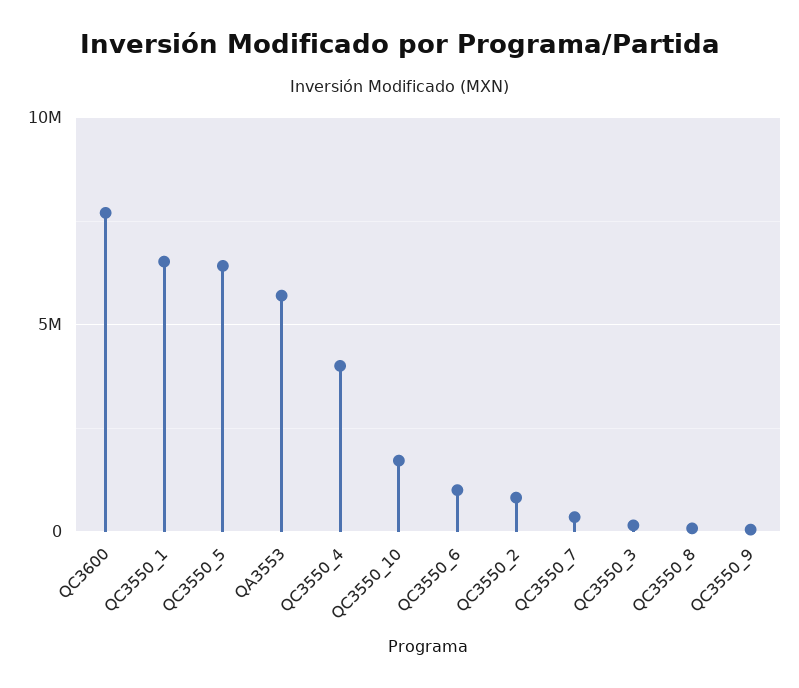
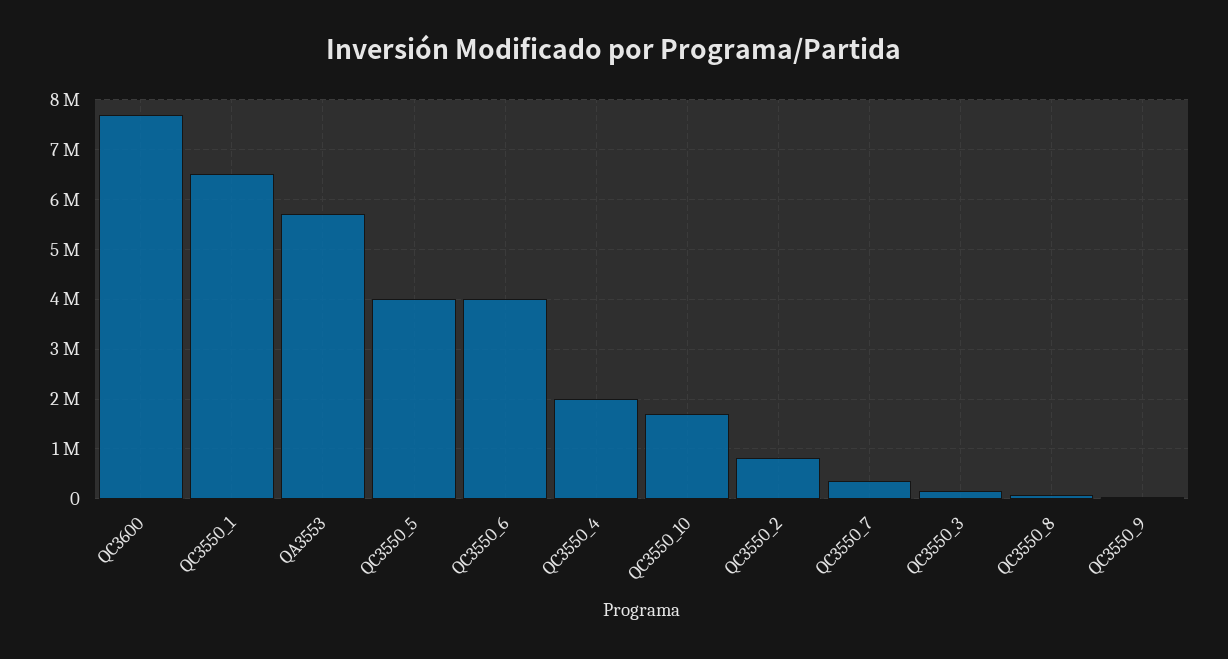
QC3550_5: 6500000 -> 4000000
QC3550_4: 4000000 -> 2000000
QC3550_6: 1000000 -> 4000000

